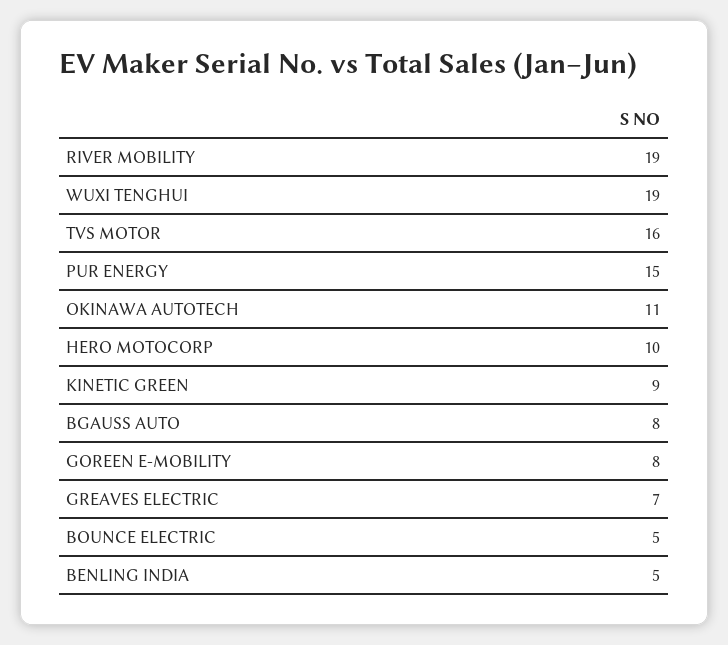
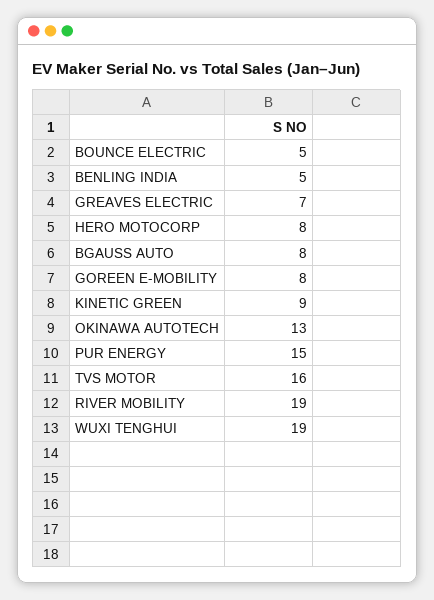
OKINAWA AUTOTECH: 11 -> 13
HERO MOTOCORP: 10 -> 8

